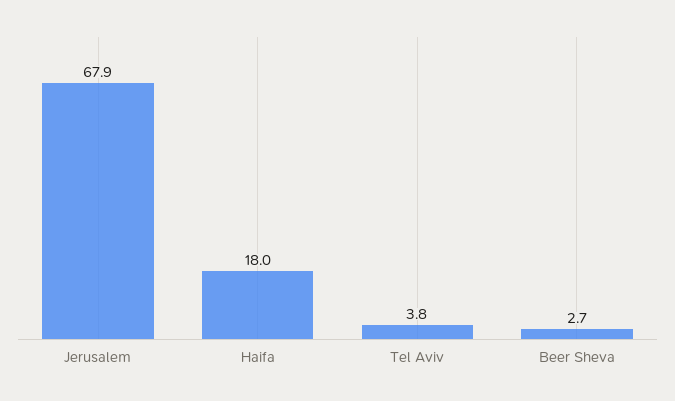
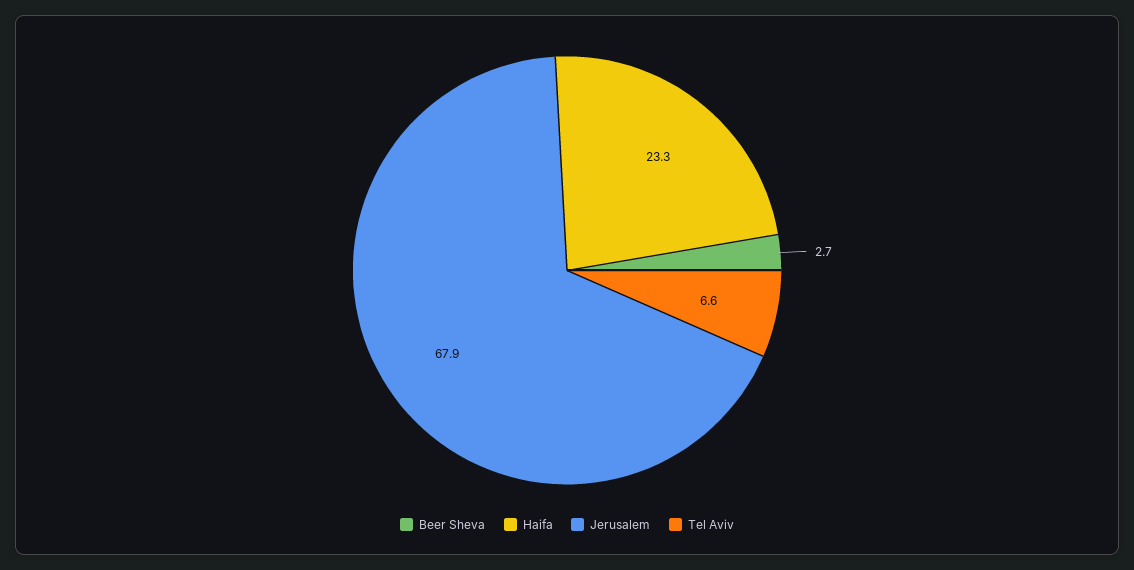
Haifa: 18 -> 23.3
Tel Aviv: 3.8 -> 6.6

